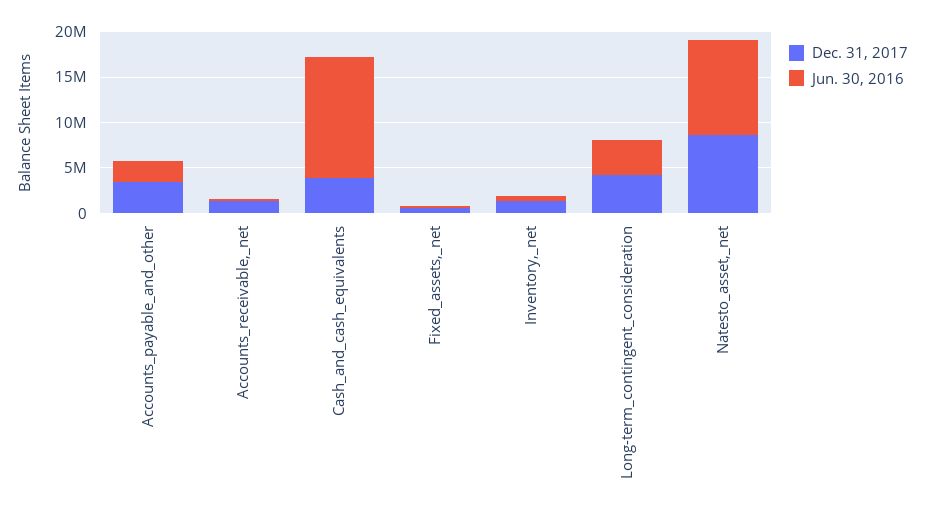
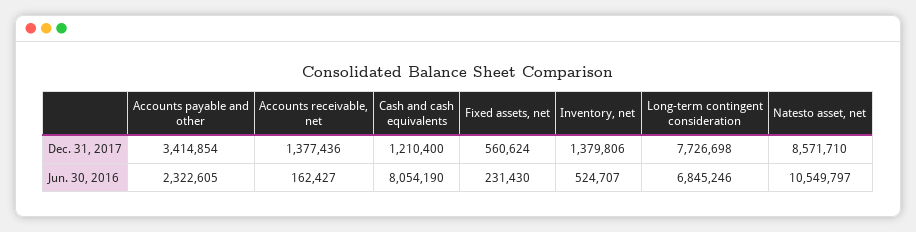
Dec. 31, 2017, Cash_and_cash_equivalents: 4000000 -> 1210400
Jun. 30, 2016, Cash_and_cash_equivalents: 13000000 -> 8054190
Dec. 31, 2017, Long-term_contingent_consideration: 4000000 -> 7726698
Jun. 30, 2016, Long-term_contingent_consideration: 4000000 -> 6845246

